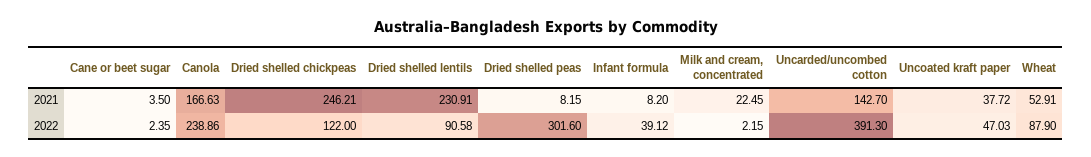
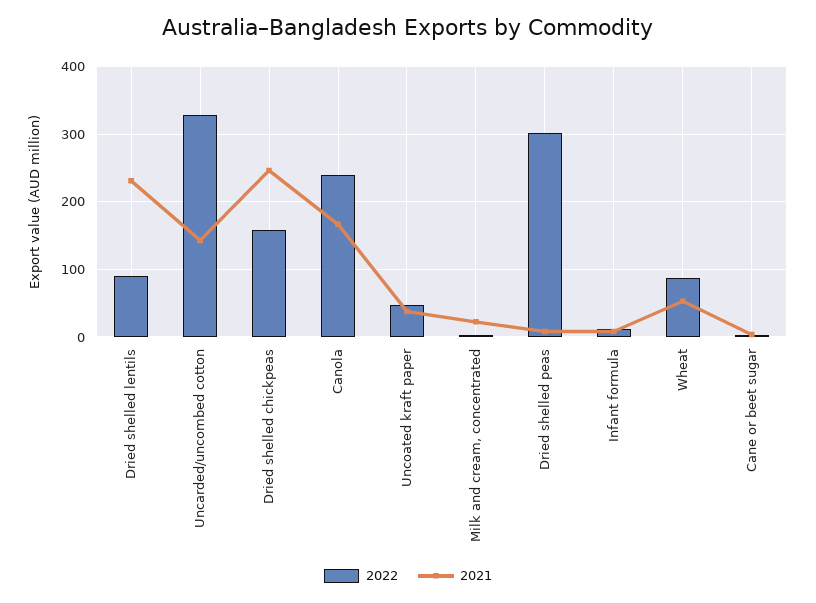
2022, Dried shelled chickpeas: 122 -> 160
2022, Infant formula: 39.12 -> 10
2022, Uncarded/uncombed cotton: 391.3 -> 330

